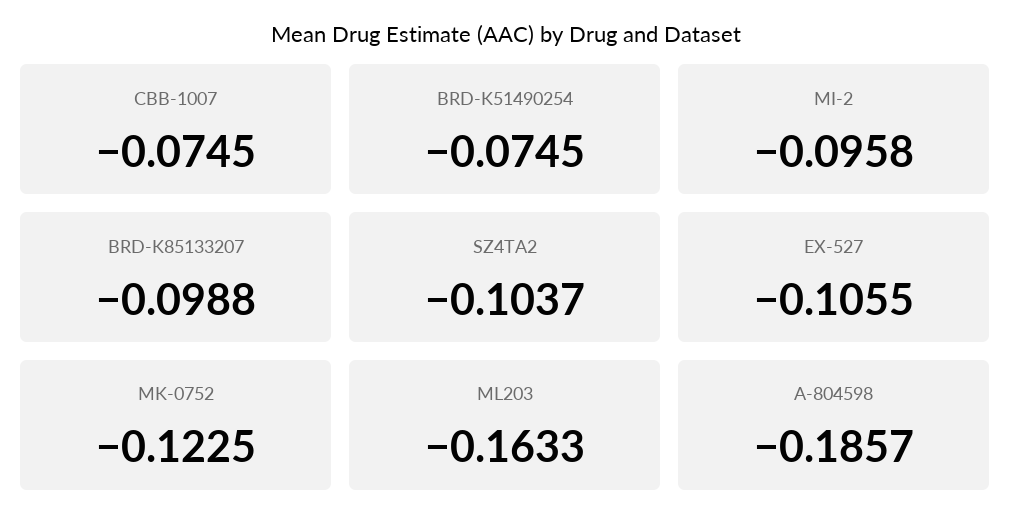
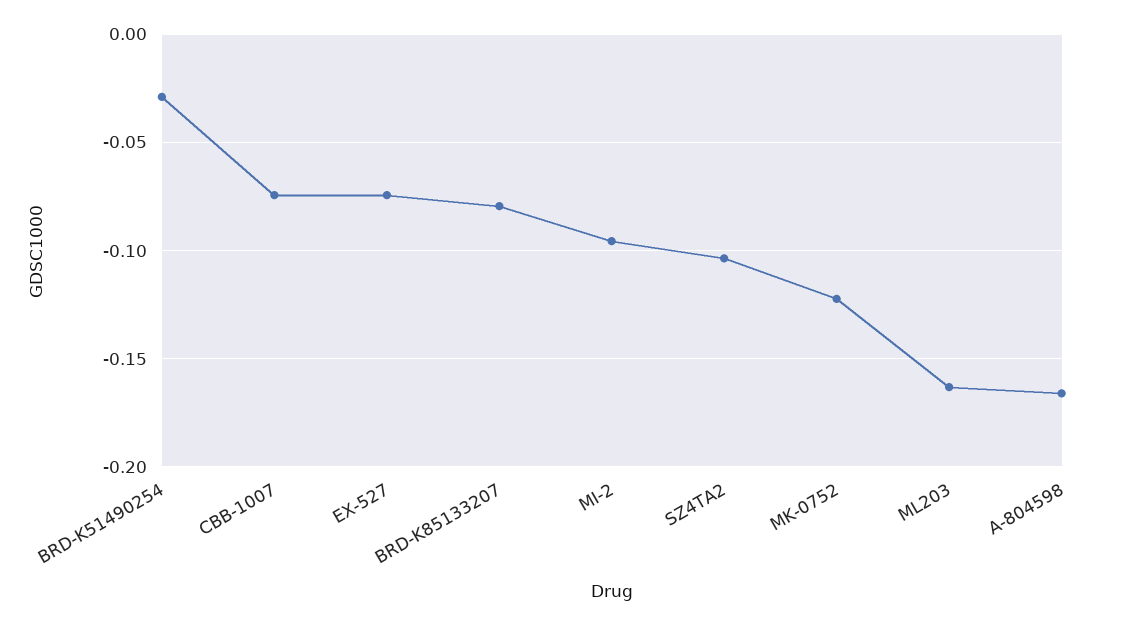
BRD-K51490254: -0.0745 -> -0.03
BRD-K85133207: -0.0988 -> -0.08
EX-527: -0.1055 -> -0.075
A-804598: -0.1857 -> -0.165

